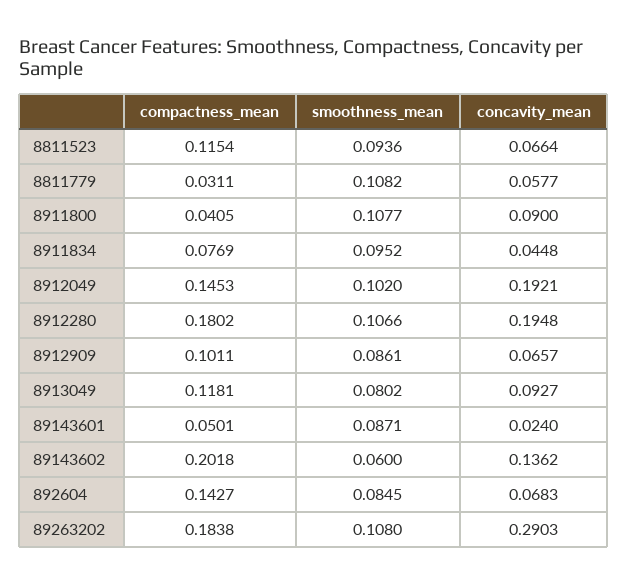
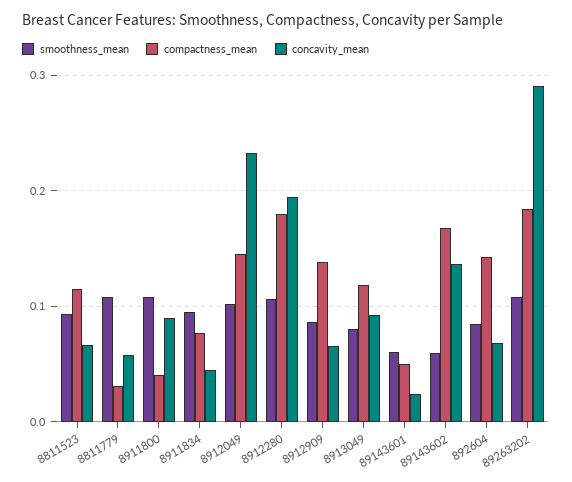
concavity_mean, 8912049: 0.1921 -> 0.23
compactness_mean, 8912909: 0.1011 -> 0.14
smoothness_mean, 89143601: 0.0871 -> 0.06
compactness_mean, 89143602: 0.2018 -> 0.17

